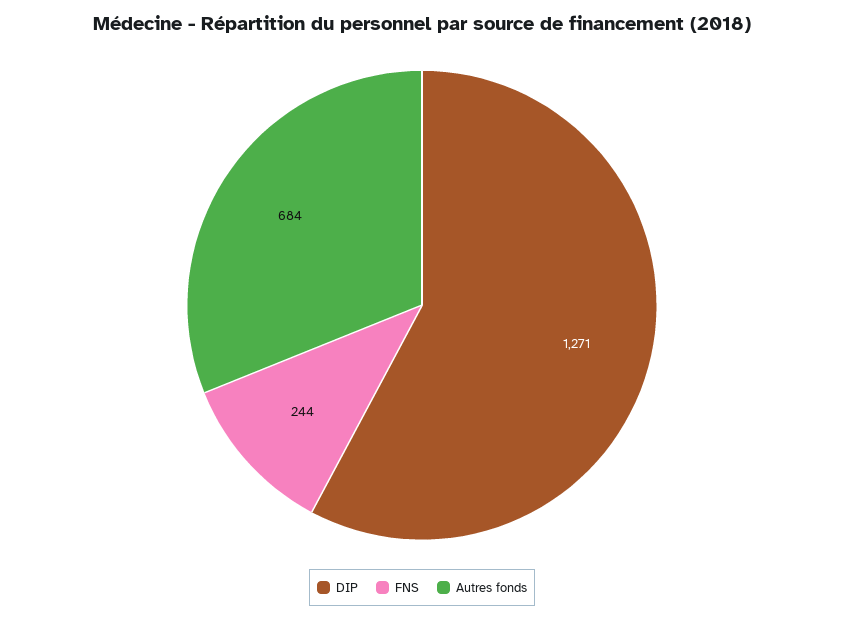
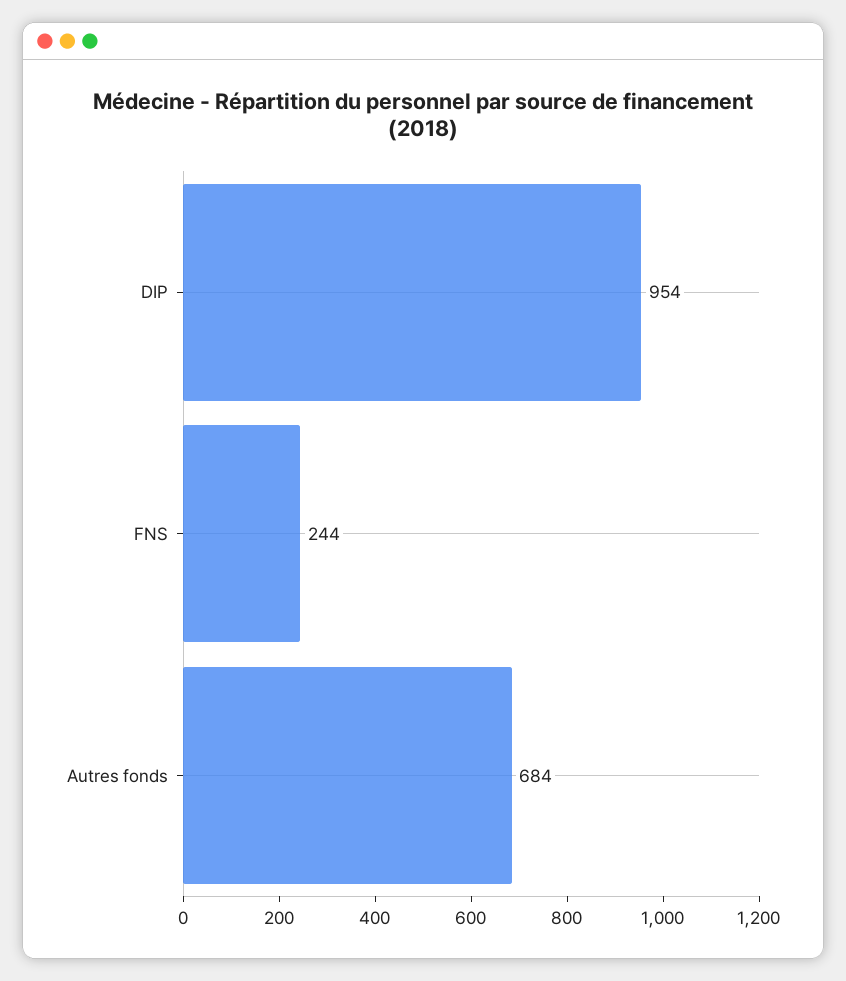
DIP: 1271 -> 954

